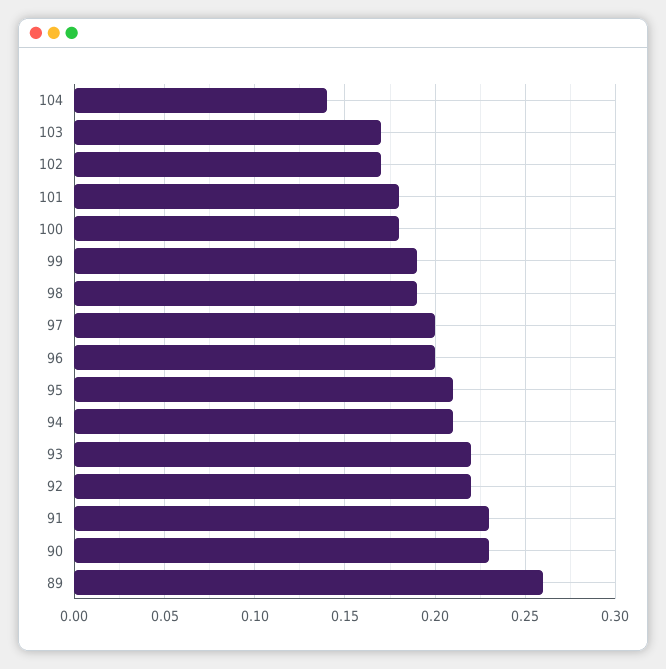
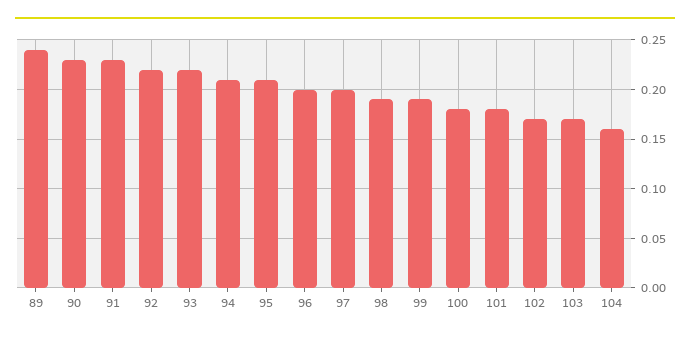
104: 0.14 -> 0.16
89: 0.26 -> 0.24

